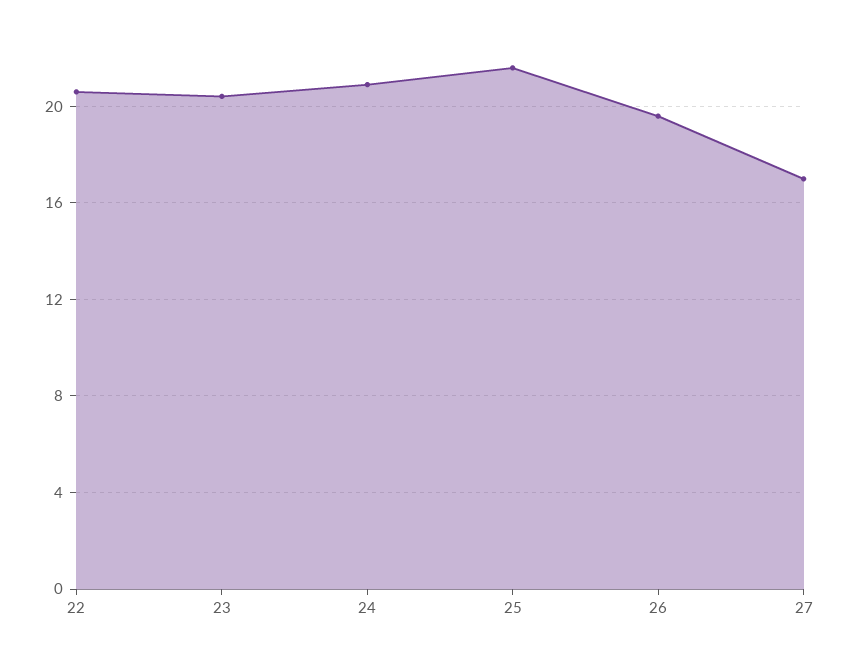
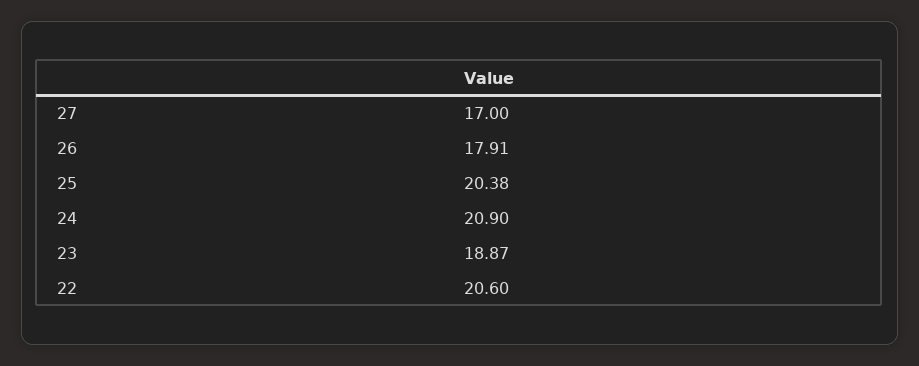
23: 20.5 -> 18.87
25: 21.5 -> 20.38
26: 19.5 -> 17.91

